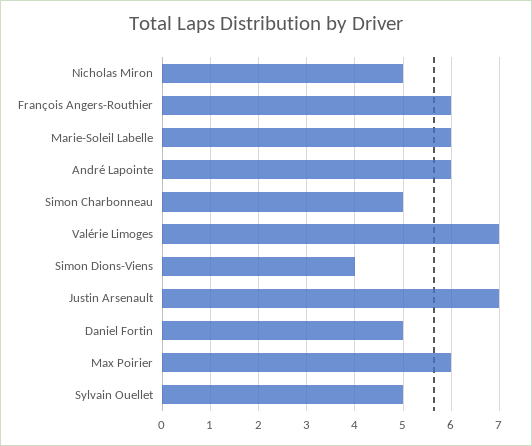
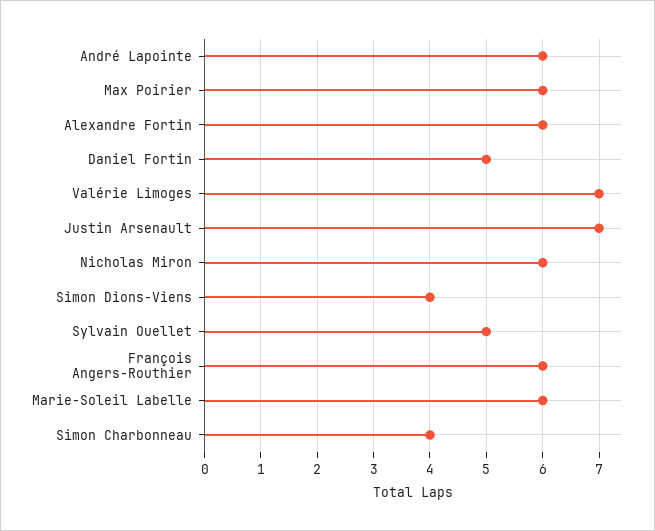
Nicholas Miron: 5 -> 6
Simon Charbonneau: 5 -> 4
Alexandre Fortin: none -> 6

